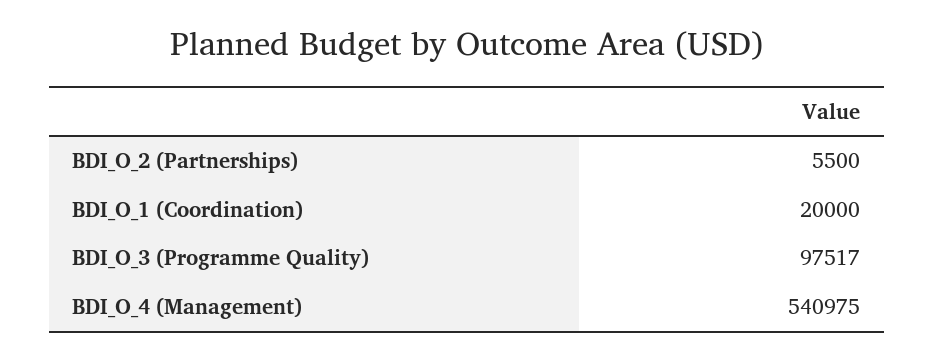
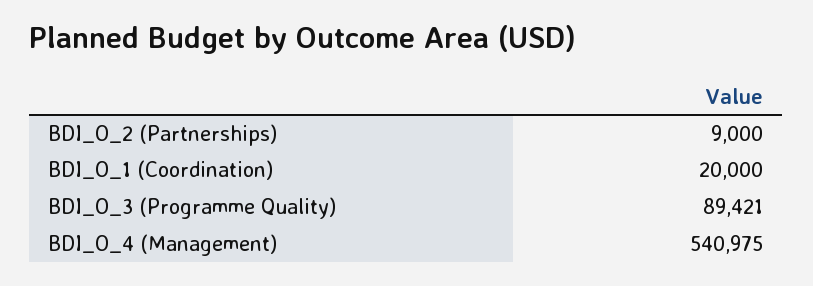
BDI_O_2 (Partnerships): 5500 -> 9000
BDI_O_3 (Programme Quality): 97517 -> 89421

